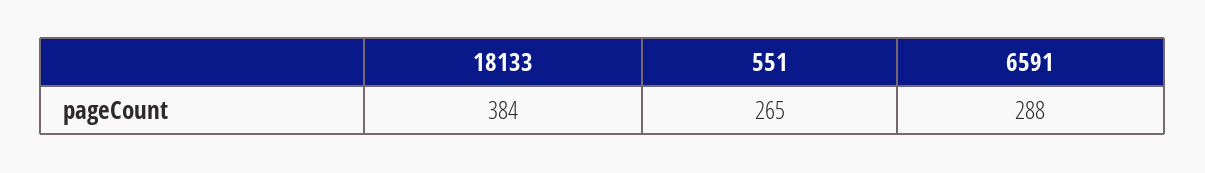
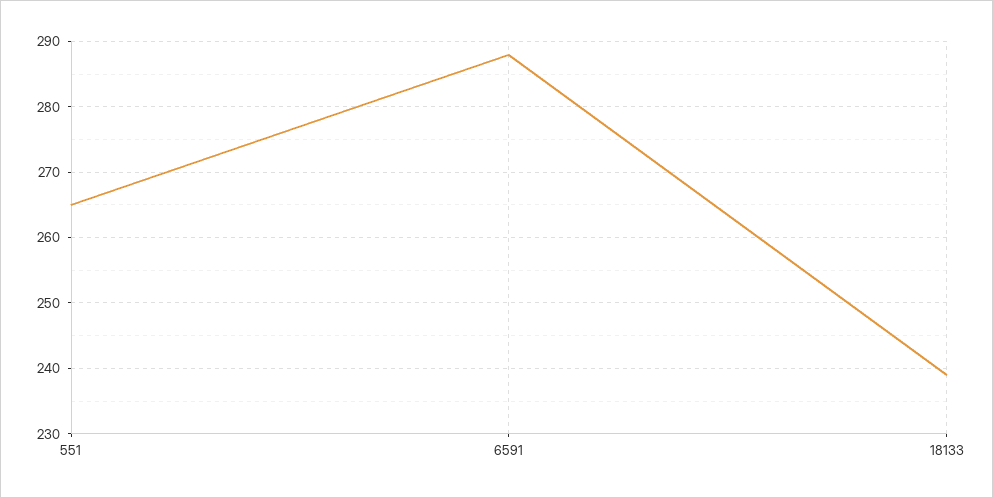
18133: 384 -> 239

